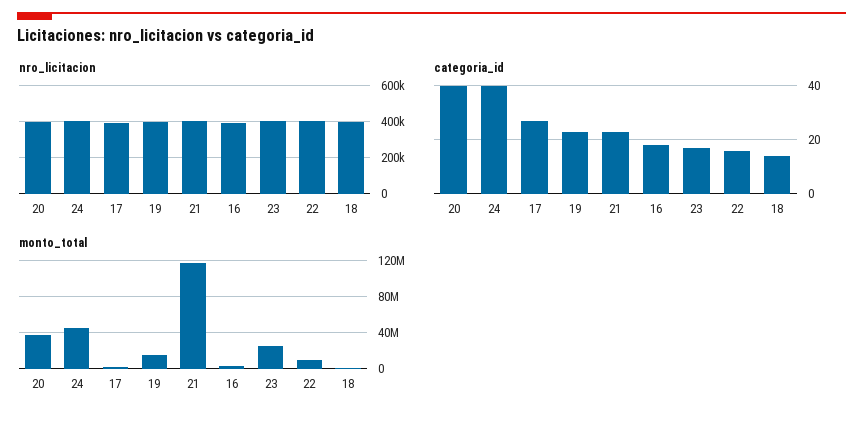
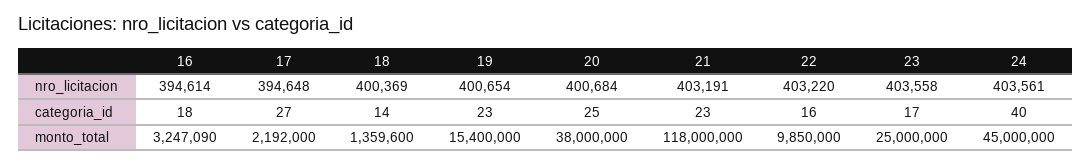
categoria_id, 20: 40 -> 25

